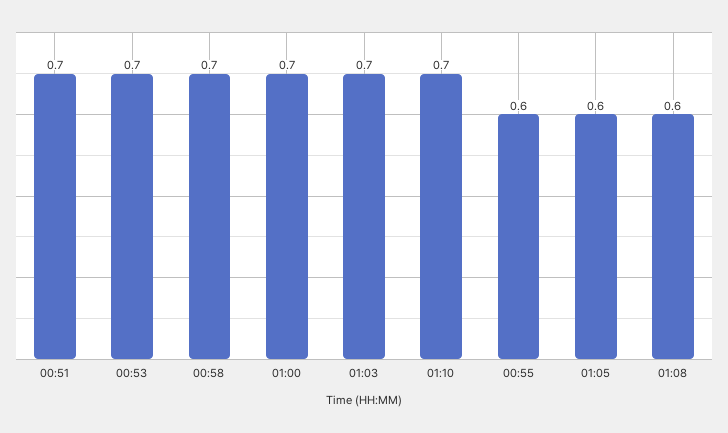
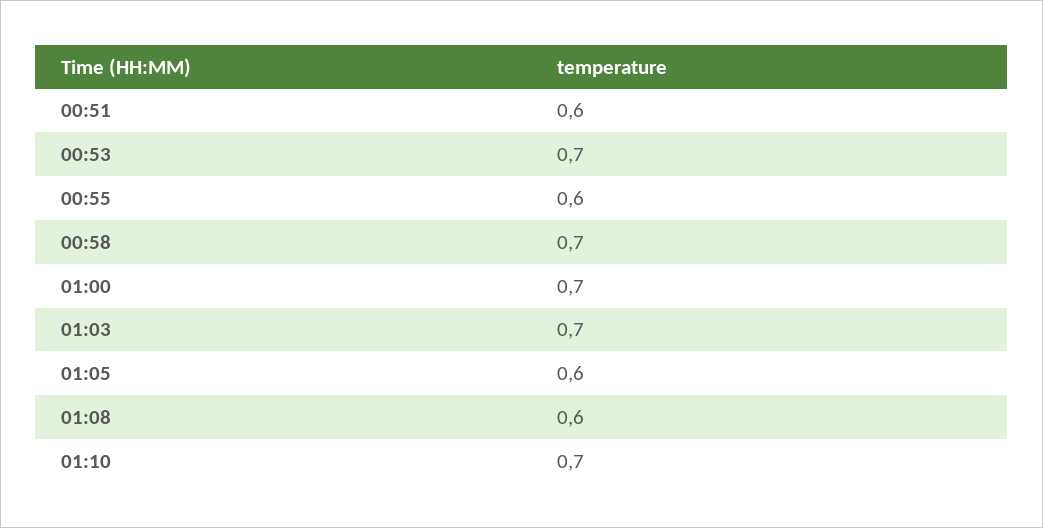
00:51: 0.7 -> 0.6

